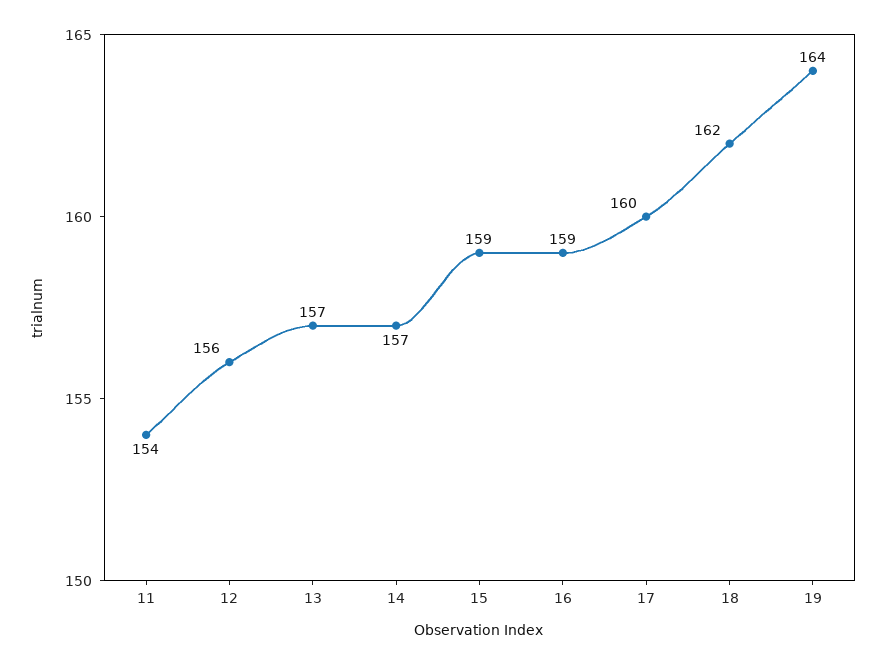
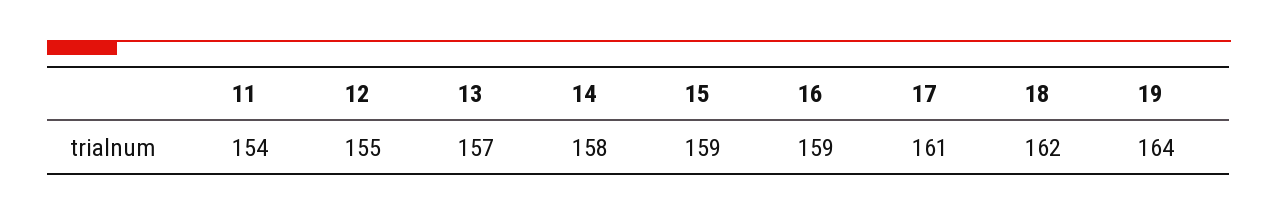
12: 156 -> 155
14: 157 -> 158
17: 160 -> 161

